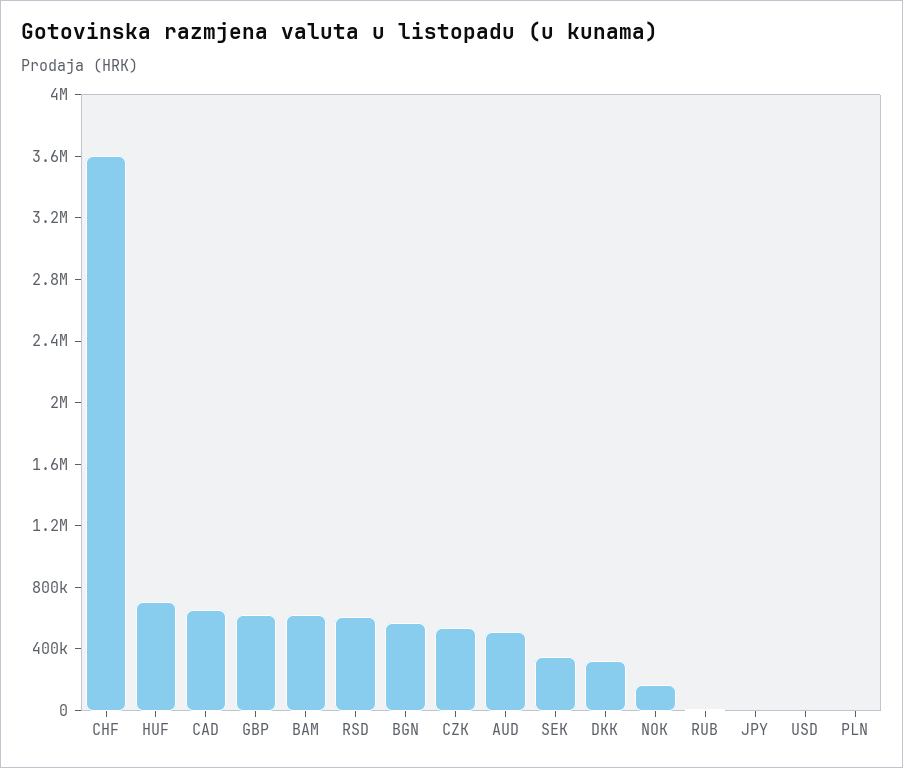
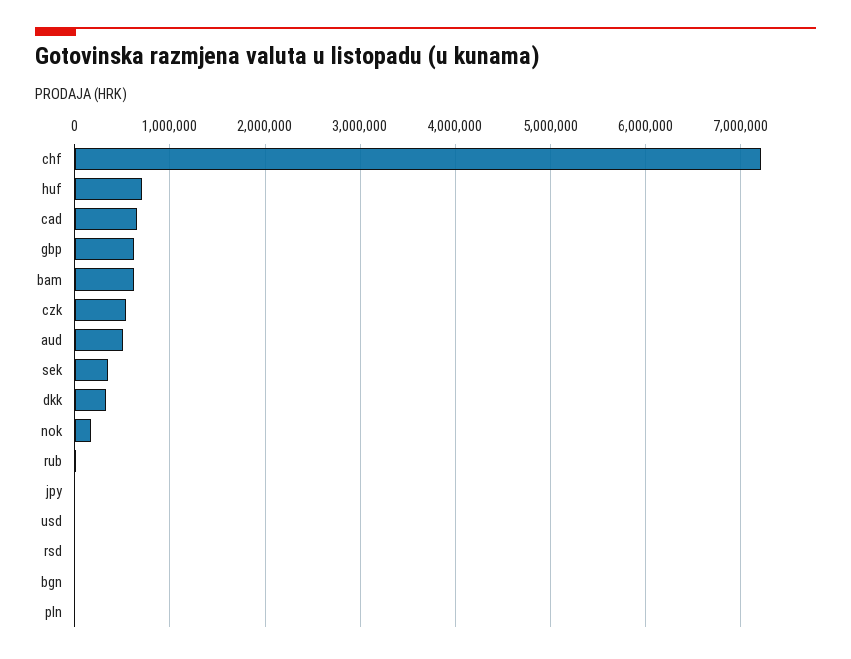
CHF: 3600000 -> 7200000
RSD: 600000 -> 0
BGN: 600000 -> 0

